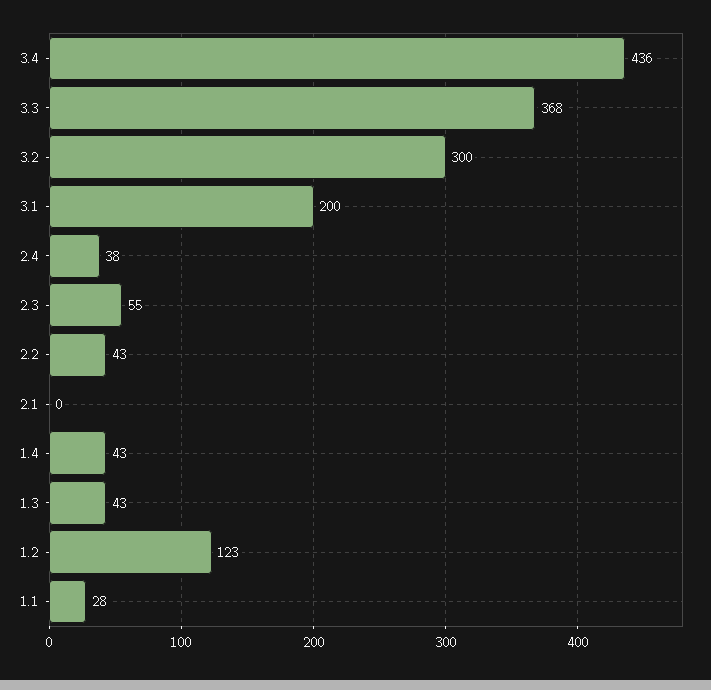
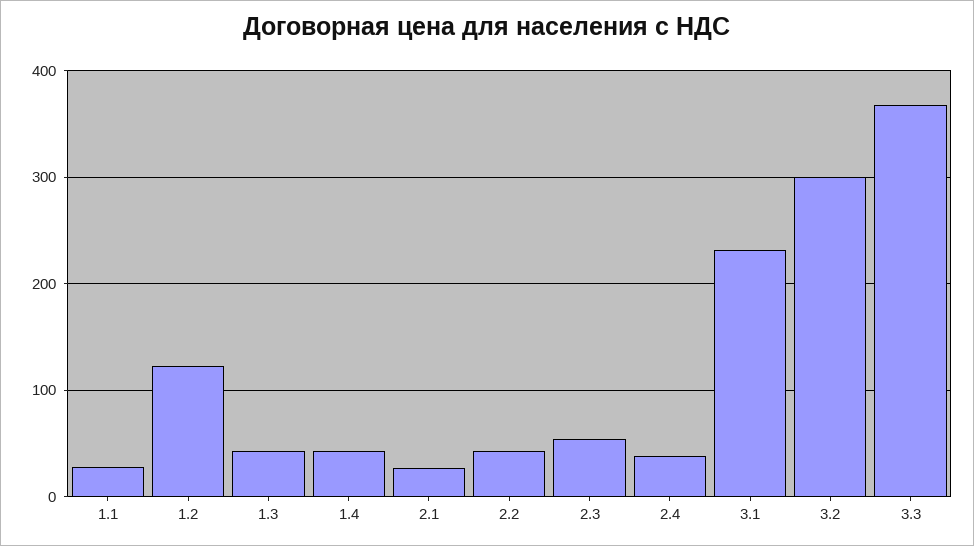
3.4: 436 -> none
3.1: 200 -> 230
2.1: 0 -> 30

